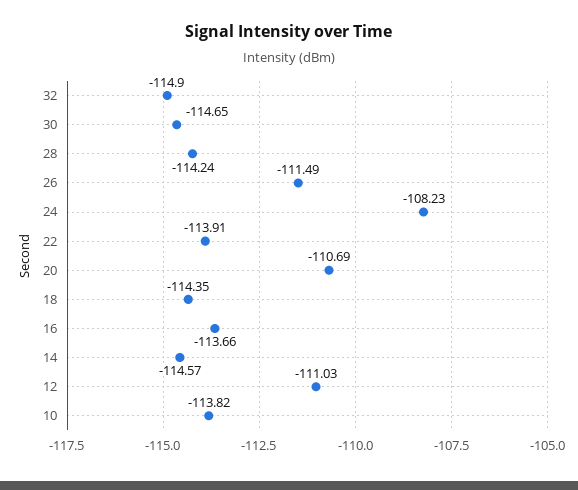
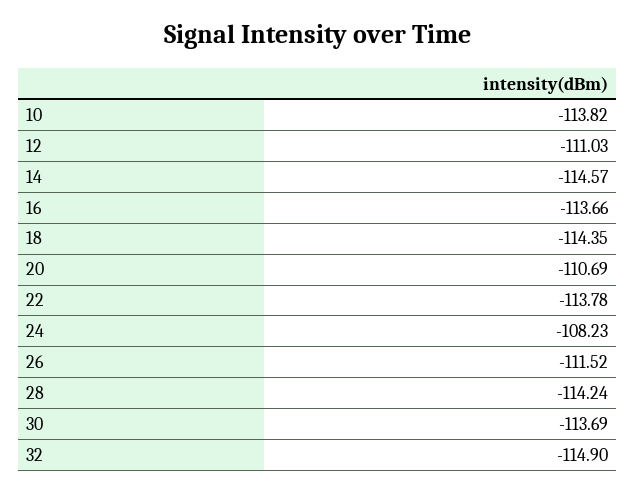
30: -114.65 -> -113.69
26: -111.49 -> -111.52
22: -113.91 -> -113.78

